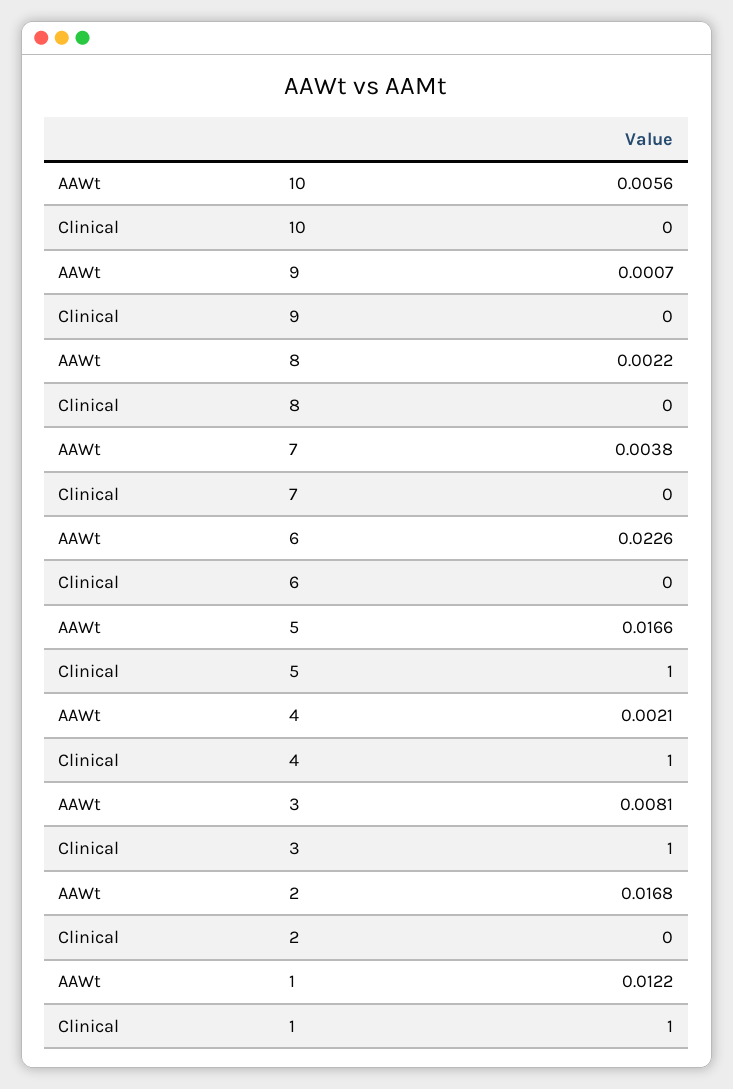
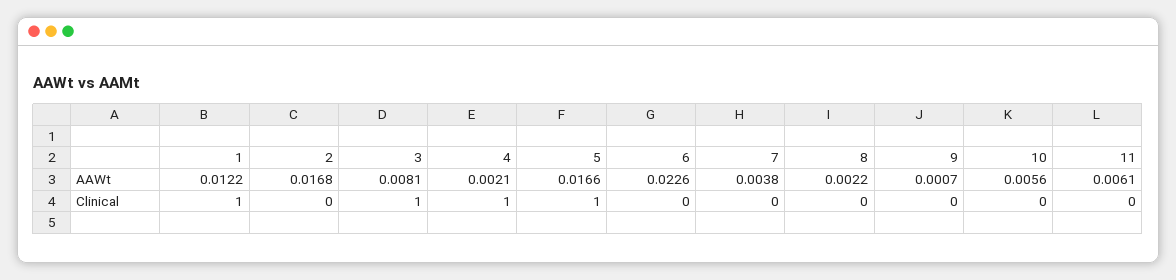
AAWt, 11: none -> 0.0061
Clinical, 11: none -> 0

